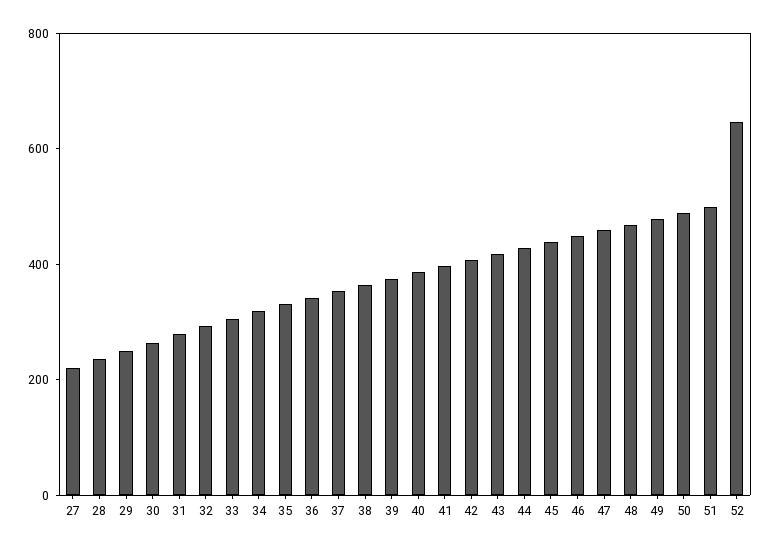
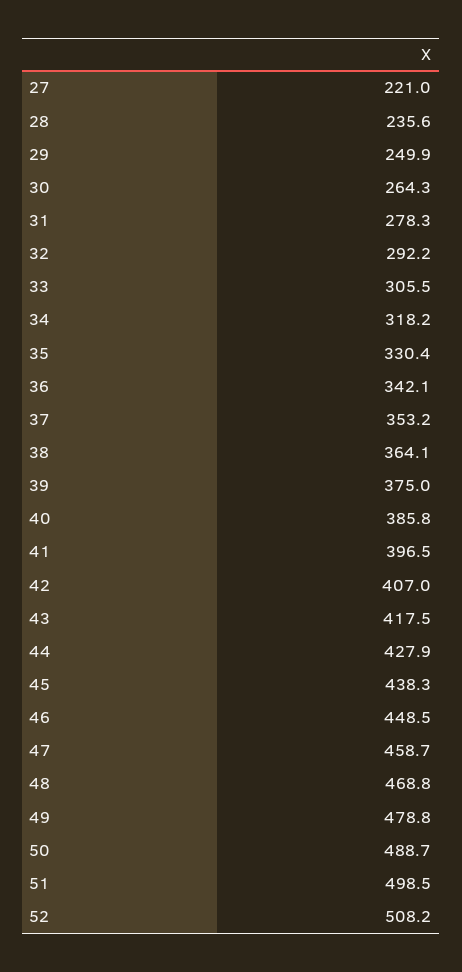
52: 650 -> 508.2

